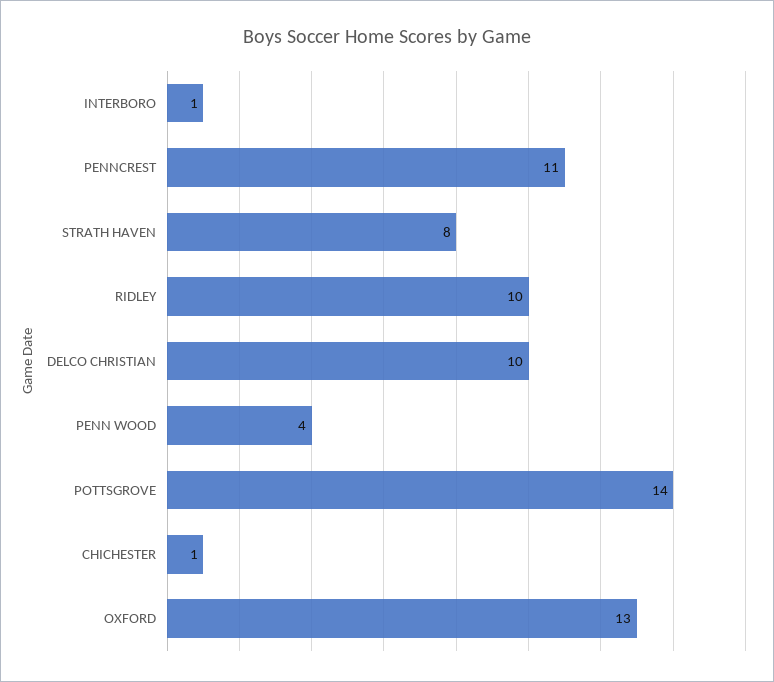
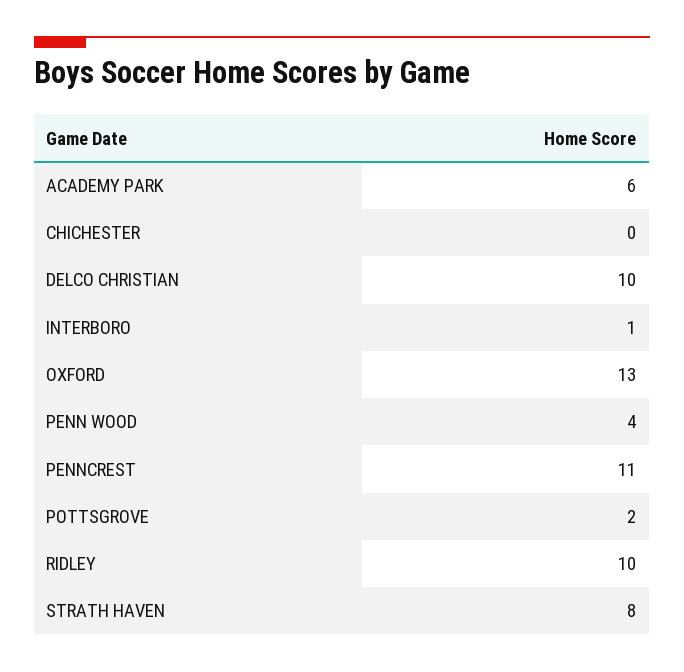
POTTSGROVE: 14 -> 2
CHICHESTER: 1 -> 0
ACADEMY PARK: none -> 6

